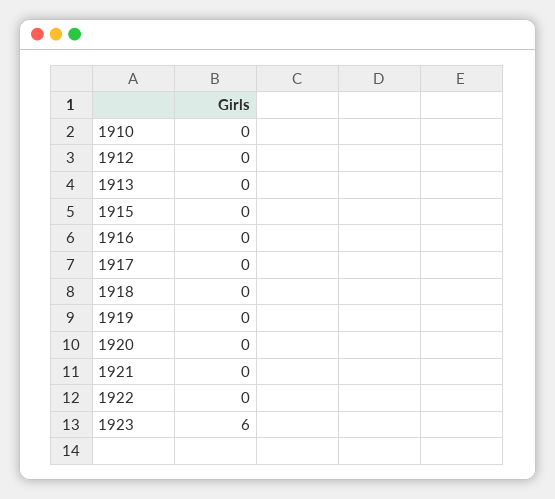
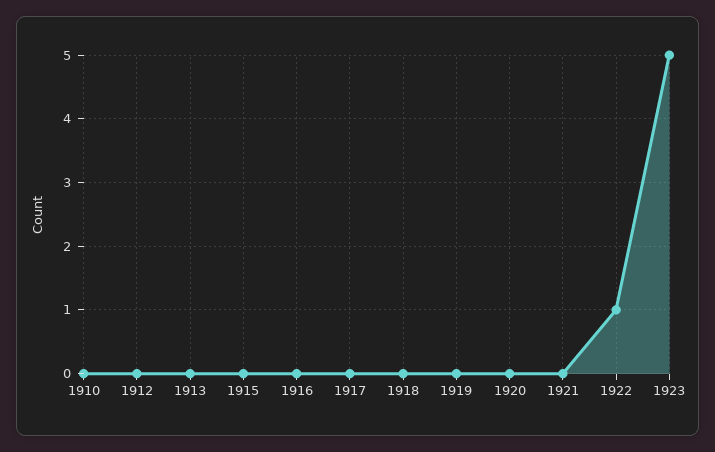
1922: 0 -> 1
1923: 6 -> 5

